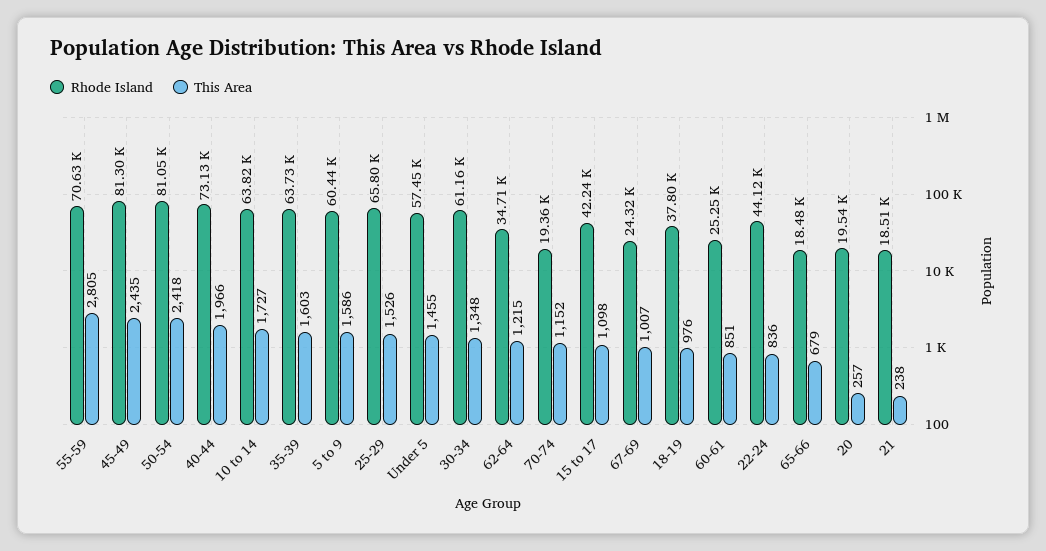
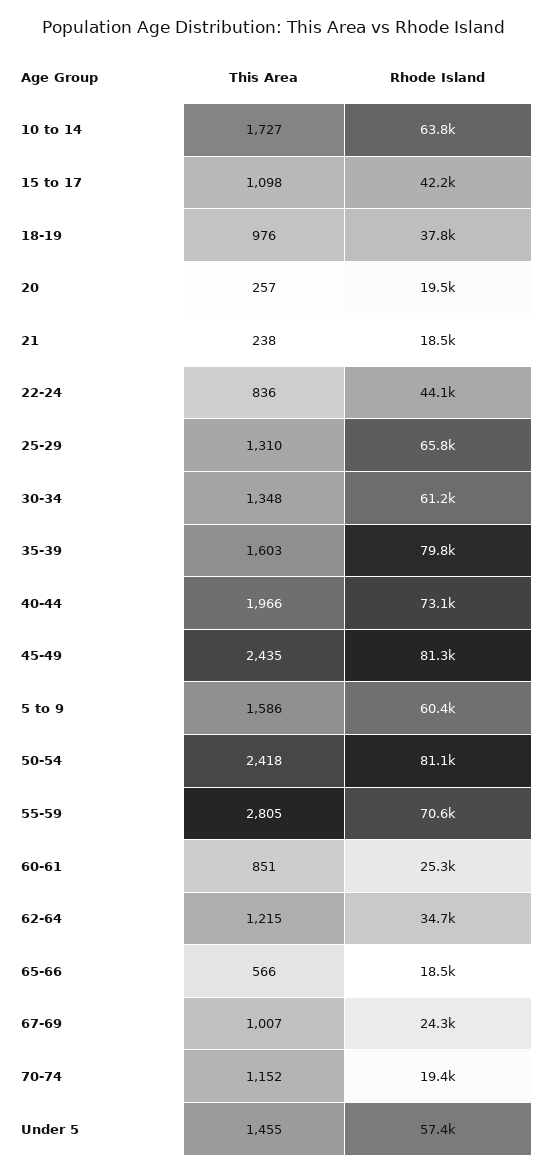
Rhode Island, 35-39: 63730 -> 79800
This Area, 25-29: 1526 -> 1310
This Area, 65-66: 679 -> 566

